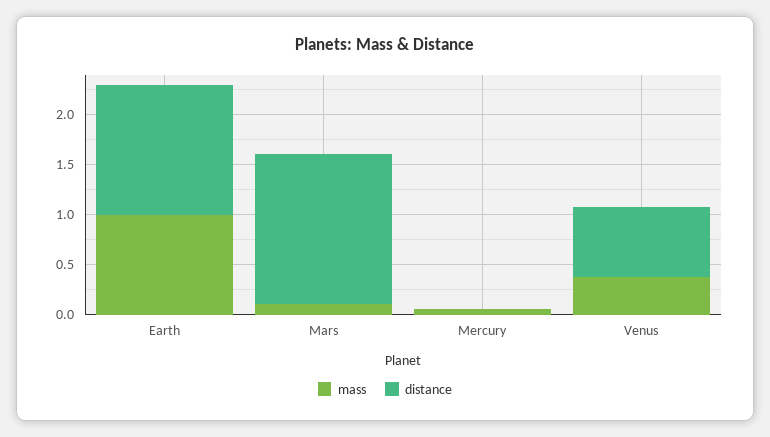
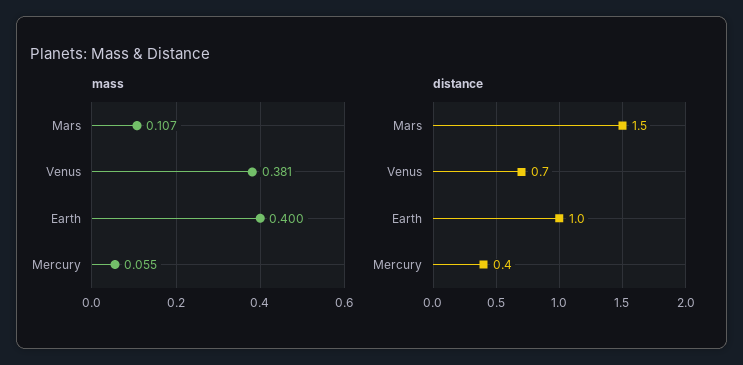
mass, Earth: 1 -> 0.4
distance, Earth: 1.3 -> 1
distance, Mercury: 0 -> 0.4

